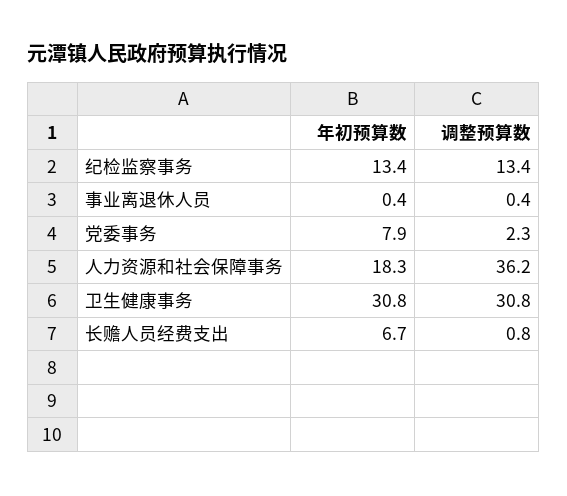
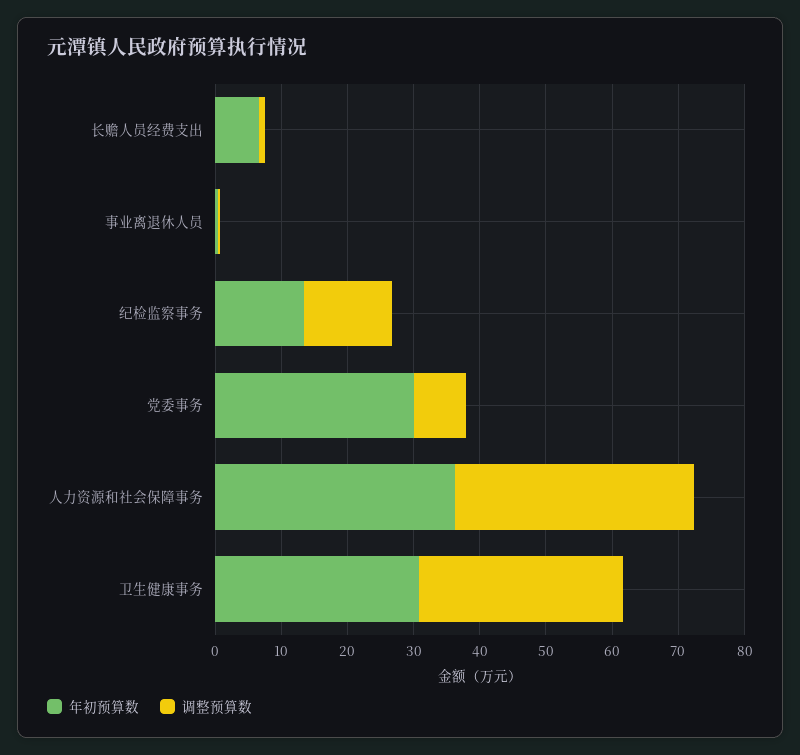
年初预算数, 党委事务: 7.9 -> 30
调整预算数, 党委事务: 2.3 -> 8
年初预算数, 人力资源和社会保障事务: 18.3 -> 36

